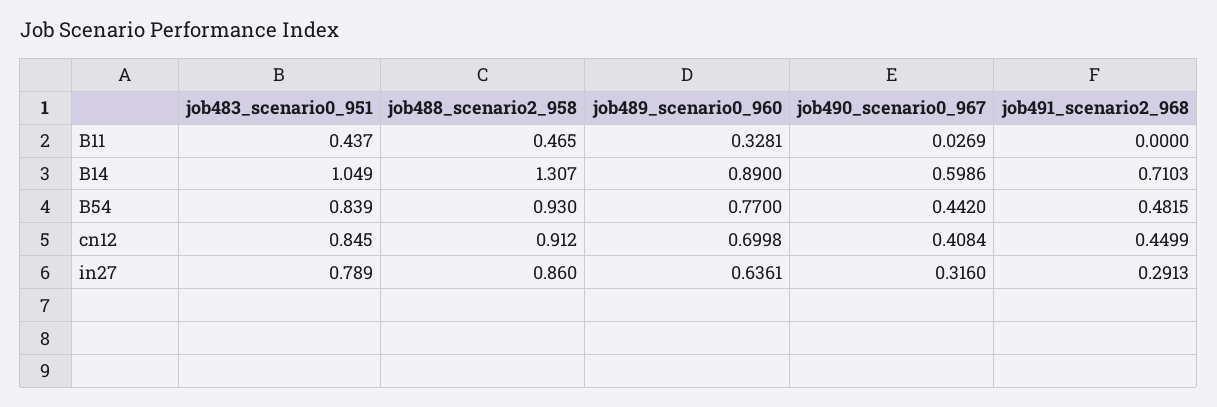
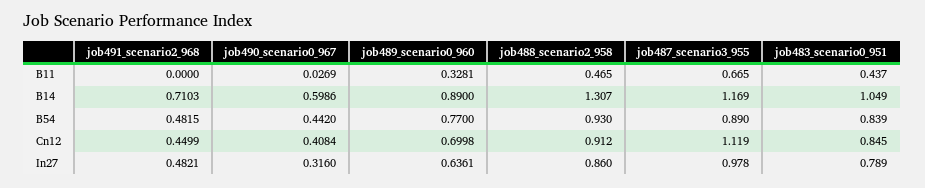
job491_scenario2_968, in27: 0.2913 -> 0.4821
job487_scenario3_955, B11: none -> 0.665
job487_scenario3_955, B14: none -> 1.169
job487_scenario3_955, B54: none -> 0.89
job487_scenario3_955, cn12: none -> 1.119
job487_scenario3_955, in27: none -> 0.978

